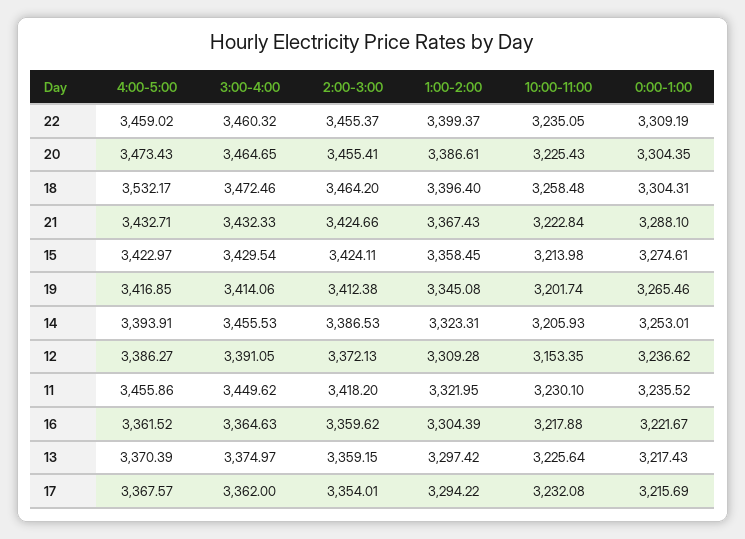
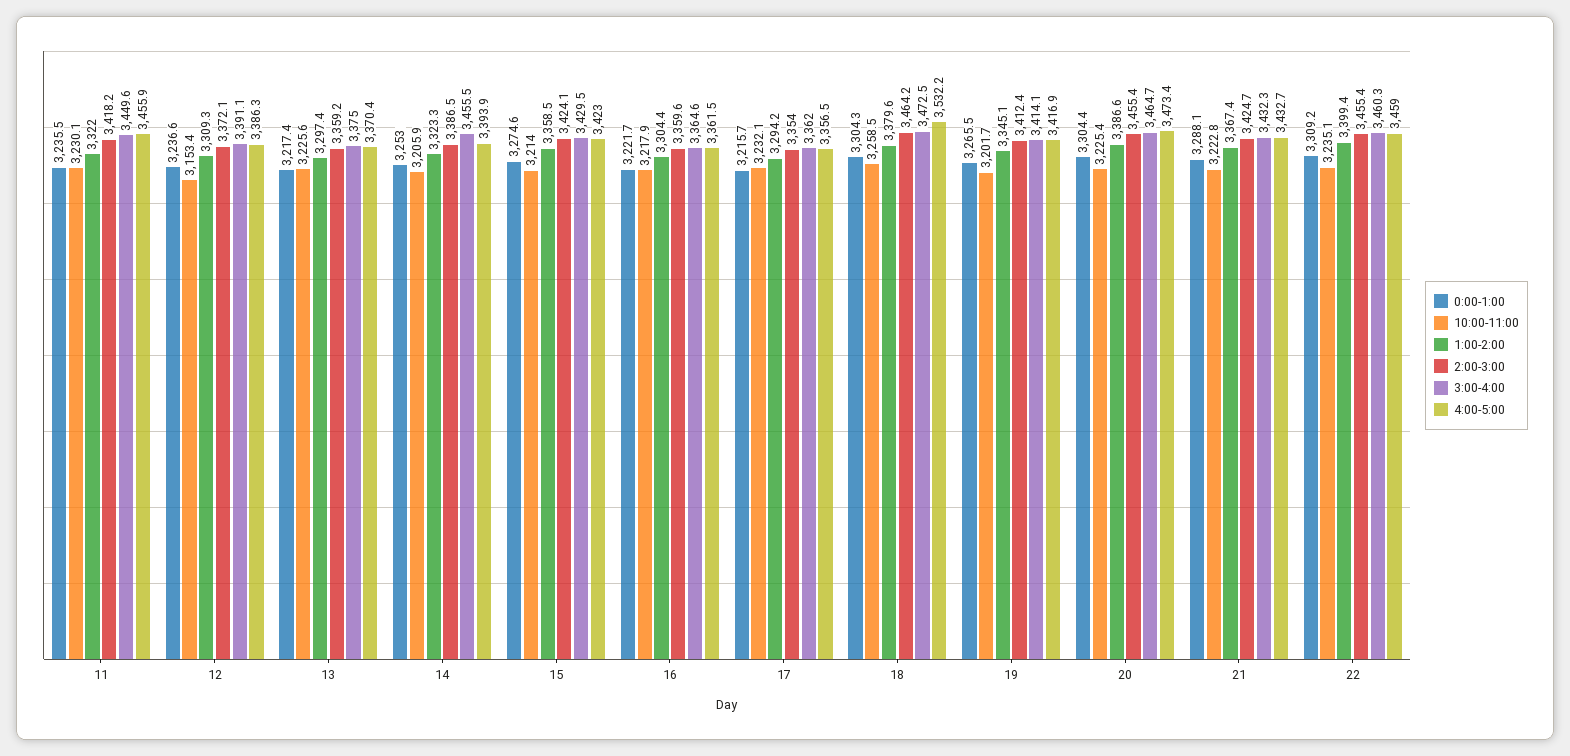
1:00-2:00, 18: 3396.4 -> 3379.6
4:00-5:00, 17: 3367.57 -> 3356.5

